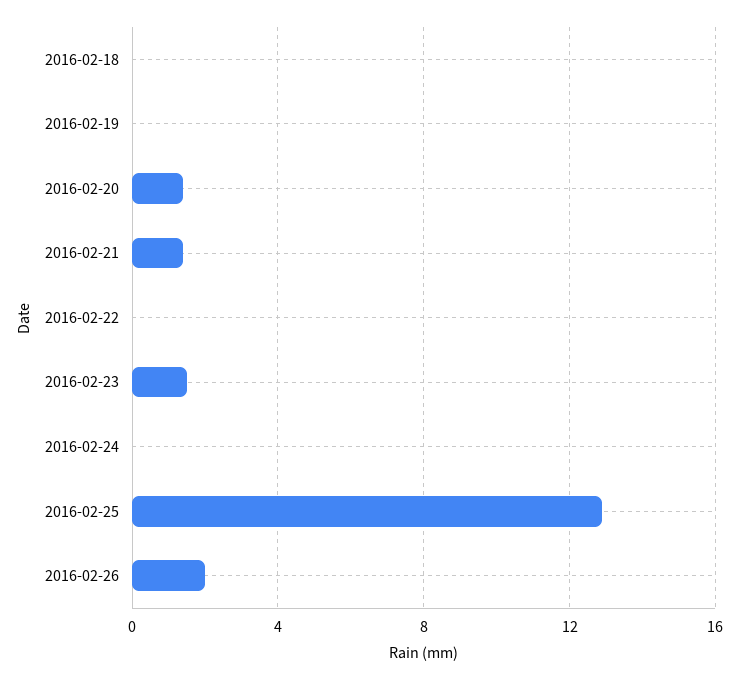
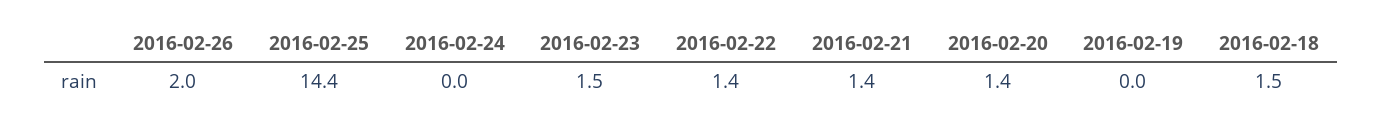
2016-02-18: 0 -> 1.5
2016-02-22: 0 -> 1.4
2016-02-25: 13 -> 14.4

